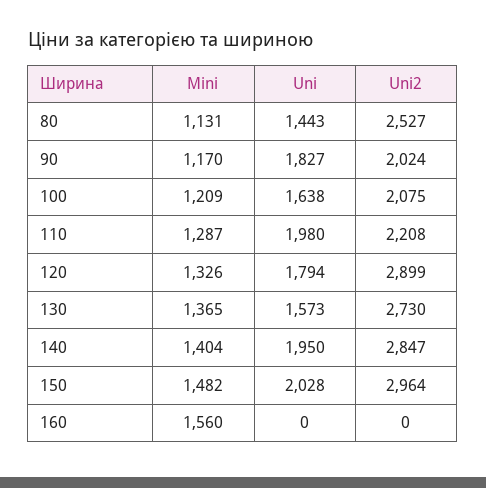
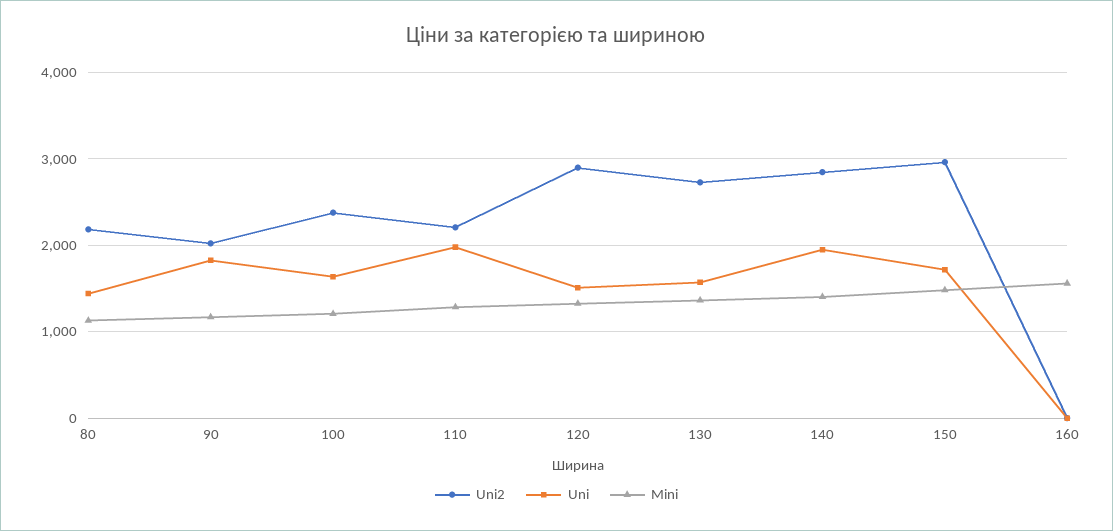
Uni2, 80: 2527 -> 2200
Uni2, 100: 2075 -> 2400
Uni, 120: 1794 -> 1500
Uni, 150: 2028 -> 1700

